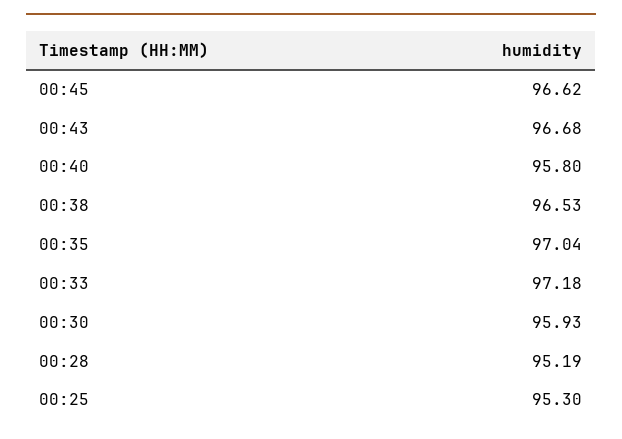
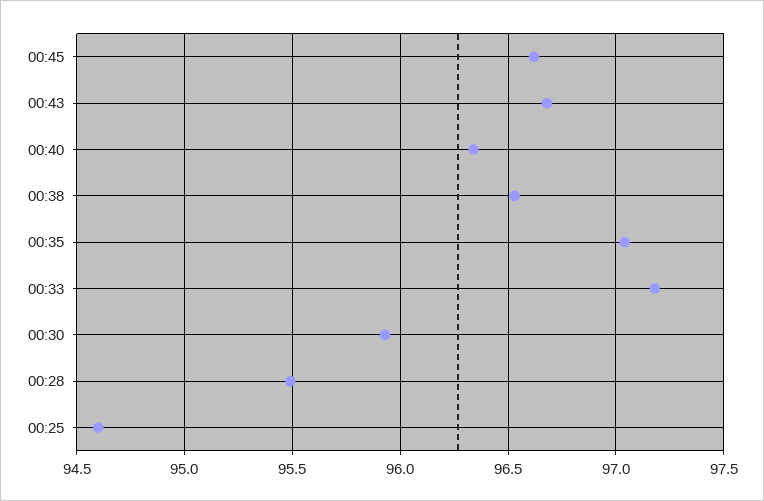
00:40: 95.8 -> 96.35
00:28: 95.19 -> 95.5
00:25: 95.3 -> 94.6

